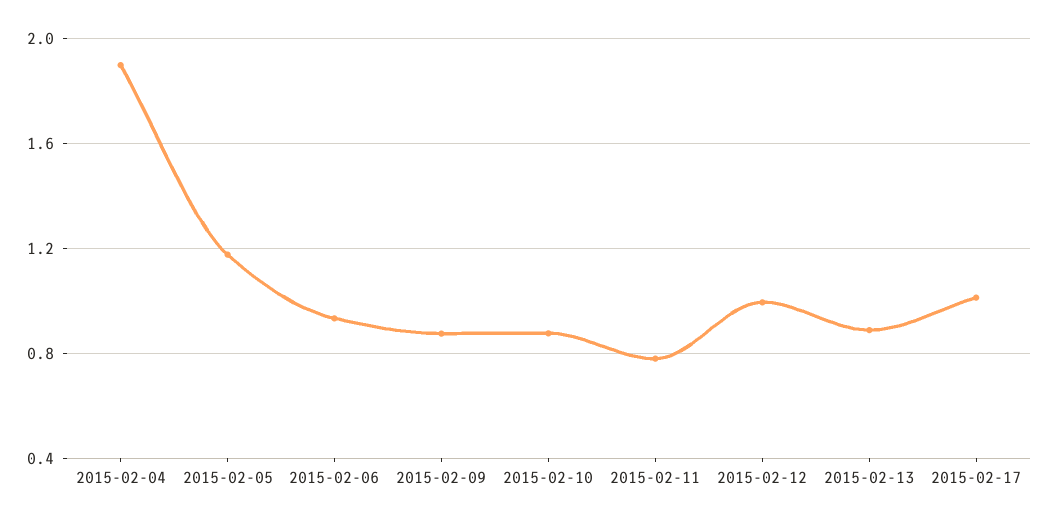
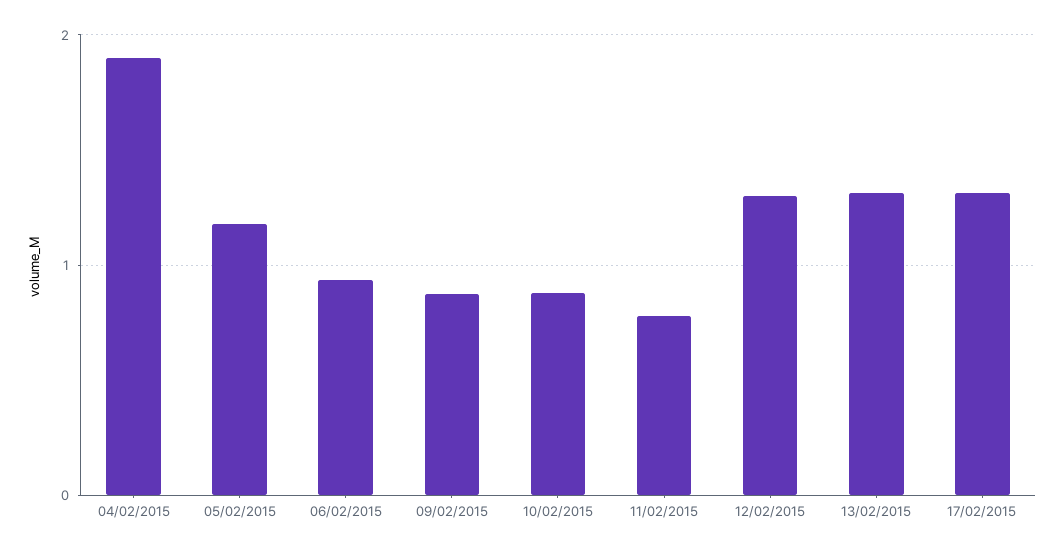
2015-02-12: 1 -> 1.3
2015-02-13: 0.9 -> 1.3
2015-02-17: 1 -> 1.3

